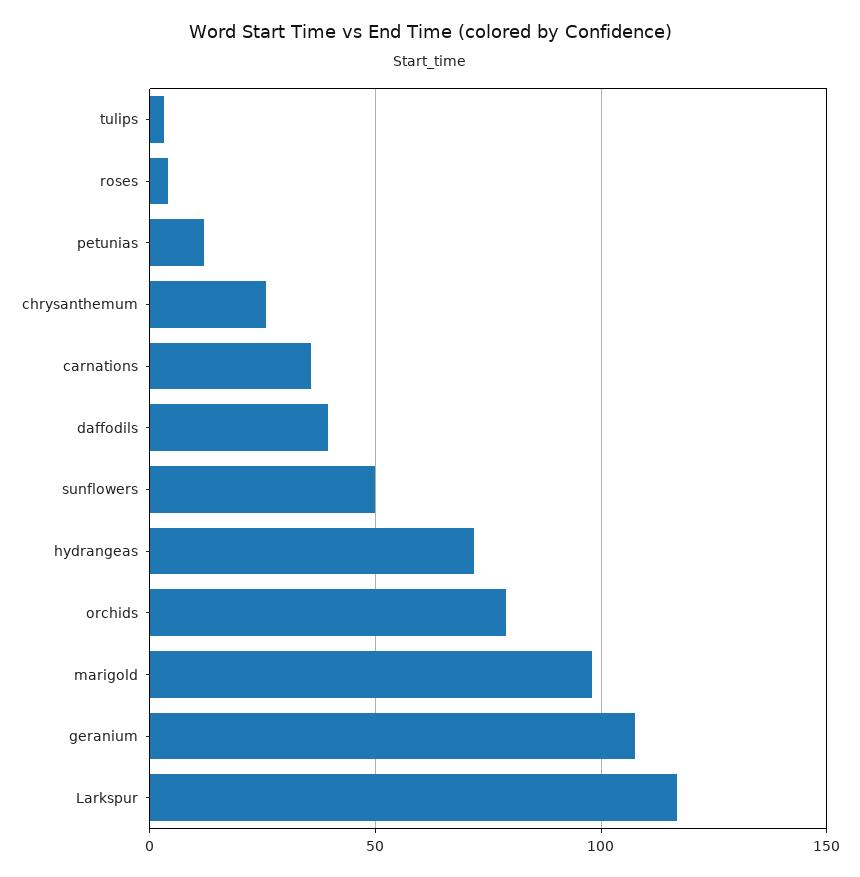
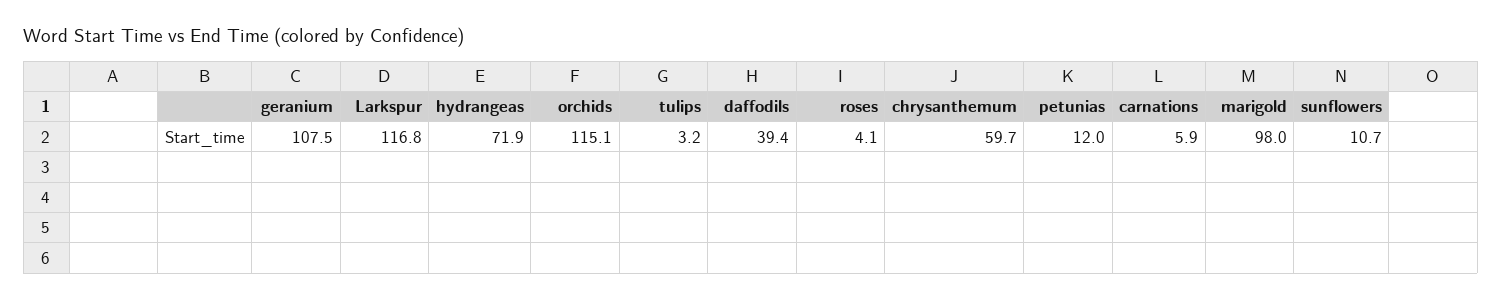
chrysanthemum: 25 -> 59.7
carnations: 35 -> 5.9
sunflowers: 50 -> 10.7
orchids: 80 -> 115.1

